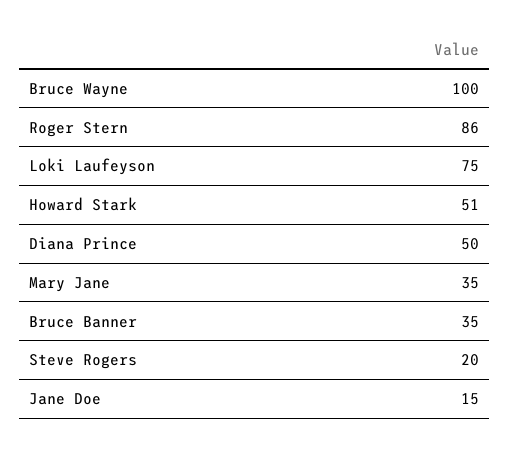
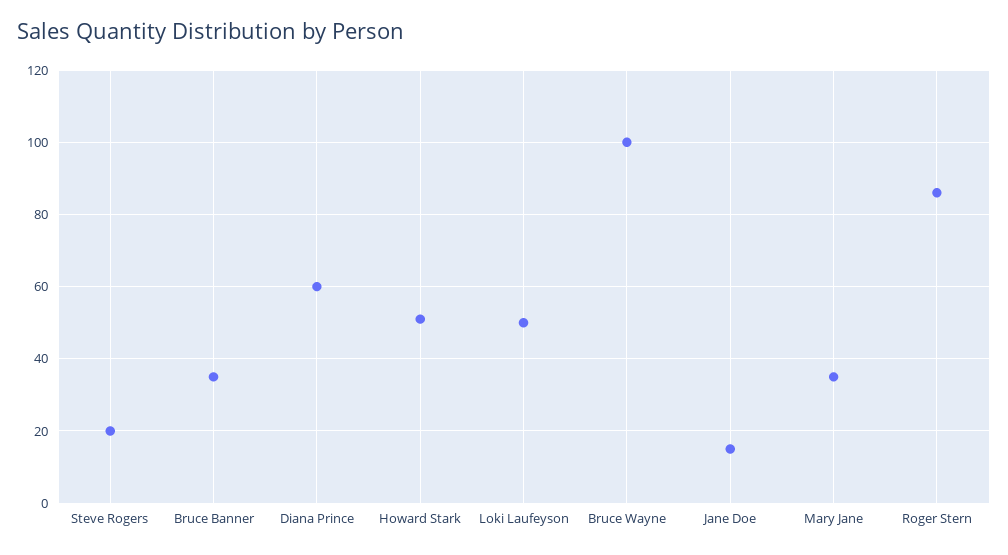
Loki Laufeyson: 75 -> 50
Diana Prince: 50 -> 60

